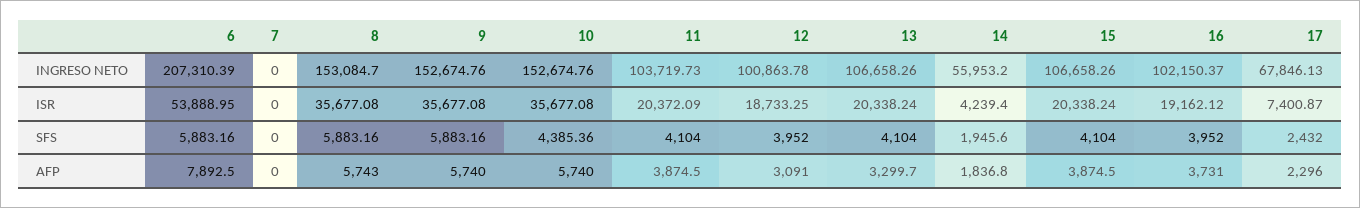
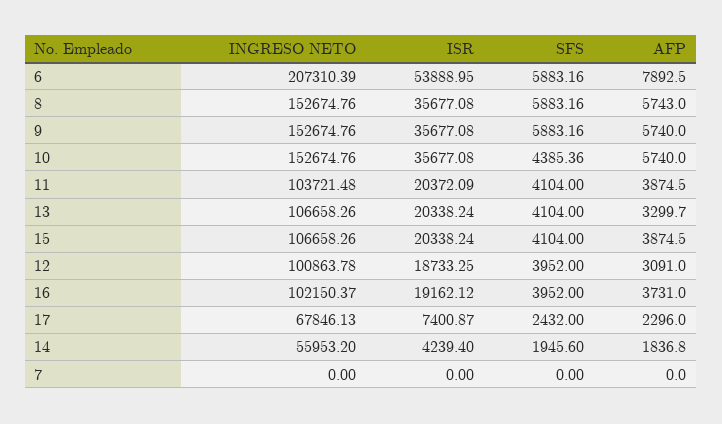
8, INGRESO NETO: 153084.7 -> 152674.76
11, INGRESO NETO: 103719.73 -> 103721.48

